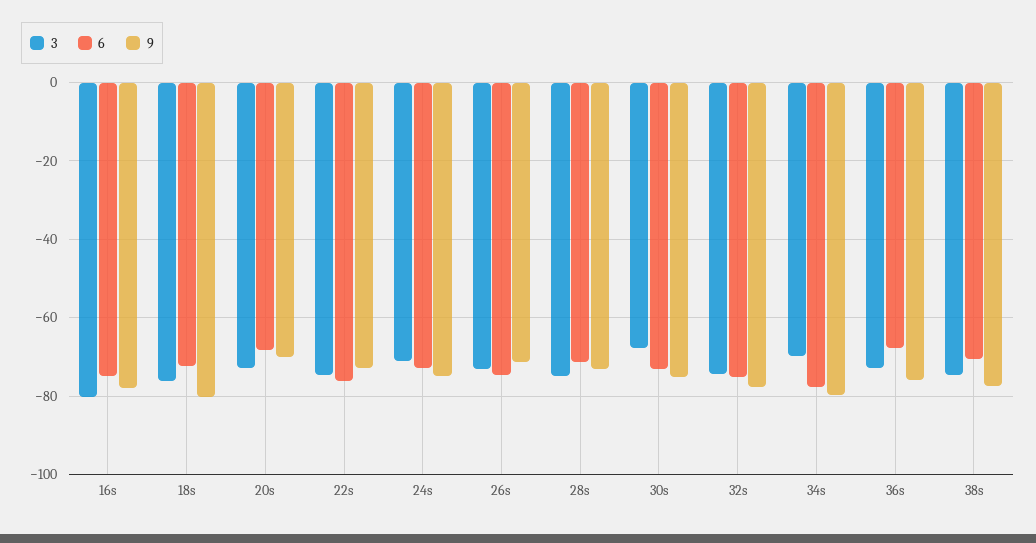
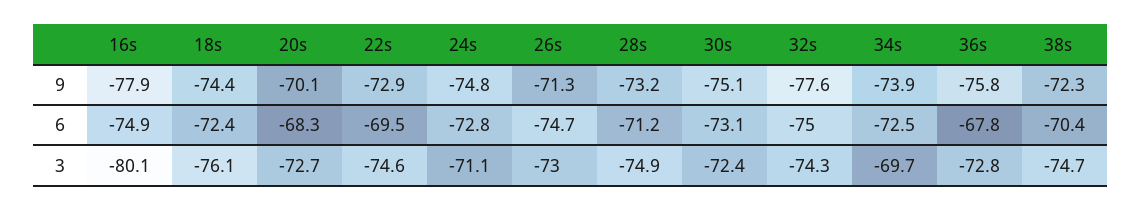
9, 18s: -80 -> -74.4
6, 22s: -76 -> -69.5
3, 30s: -68 -> -72.4
6, 34s: -78 -> -72.5
9, 34s: -80 -> -73.9
9, 38s: -78 -> -72.3

